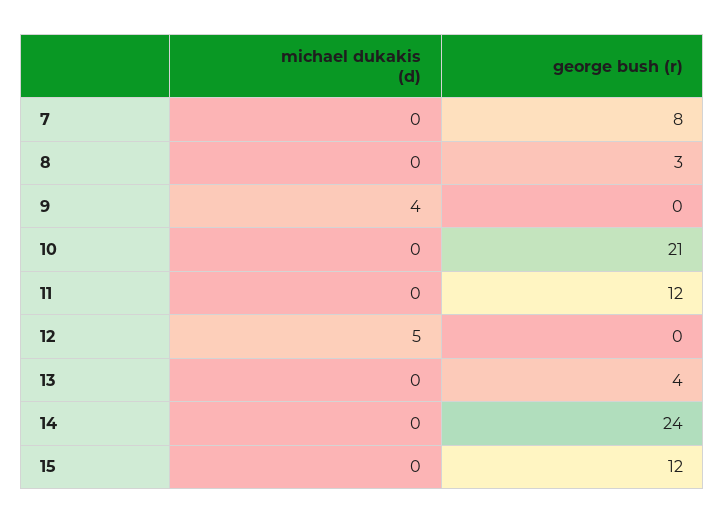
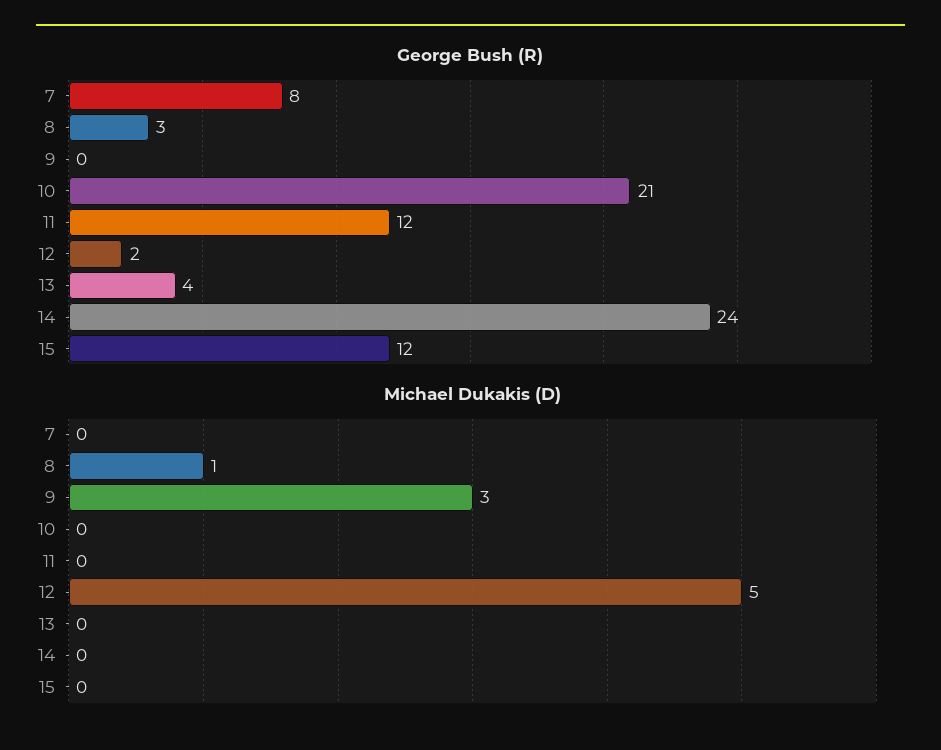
michael dukakis (d), 8: 0 -> 1
michael dukakis (d), 9: 4 -> 3
george bush (r), 12: 0 -> 2

